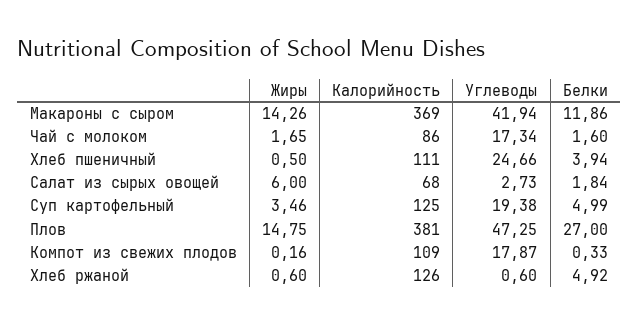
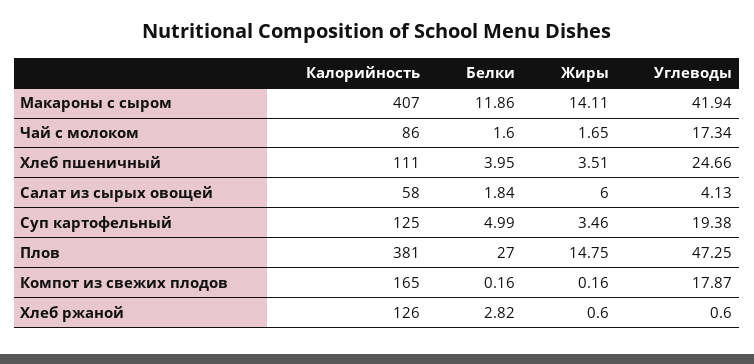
Жиры, Макароны с сыром: 14.26 -> 14.11
Калорийность, Макароны с сыром: 369 -> 407
Жиры, Хлеб пшеничный: 0.5 -> 3.51
Белки, Хлеб пшеничный: 3.94 -> 3.95
Калорийность, Салат из сырых овощей: 68 -> 58
Углеводы, Салат из сырых овощей: 2.73 -> 4.13
Калорийность, Компот из свежих плодов: 109 -> 165
Белки, Компот из свежих плодов: 0.33 -> 0.16
Белки, Хлеб ржаной: 4.92 -> 2.82

